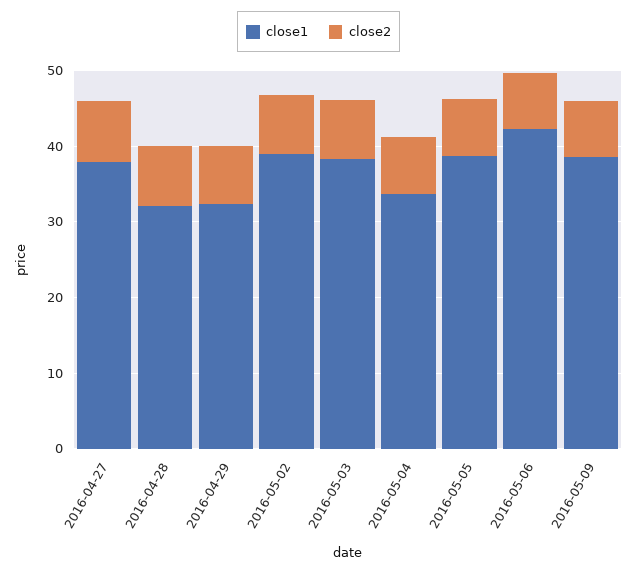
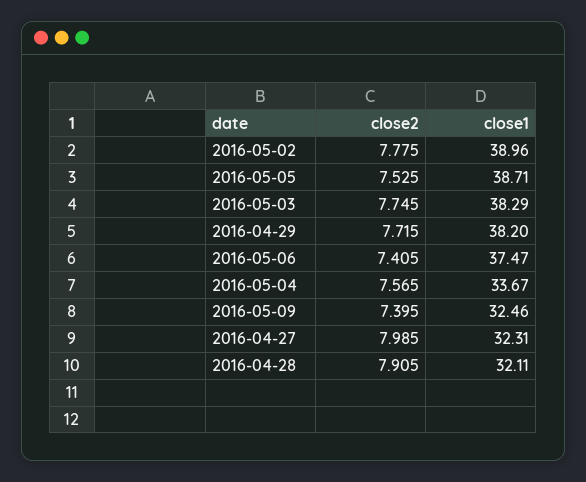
close1, 2016-04-27: 38 -> 32.31
close1, 2016-04-29: 32 -> 38.2
close1, 2016-05-06: 42 -> 37.47
close1, 2016-05-09: 38 -> 32.46

